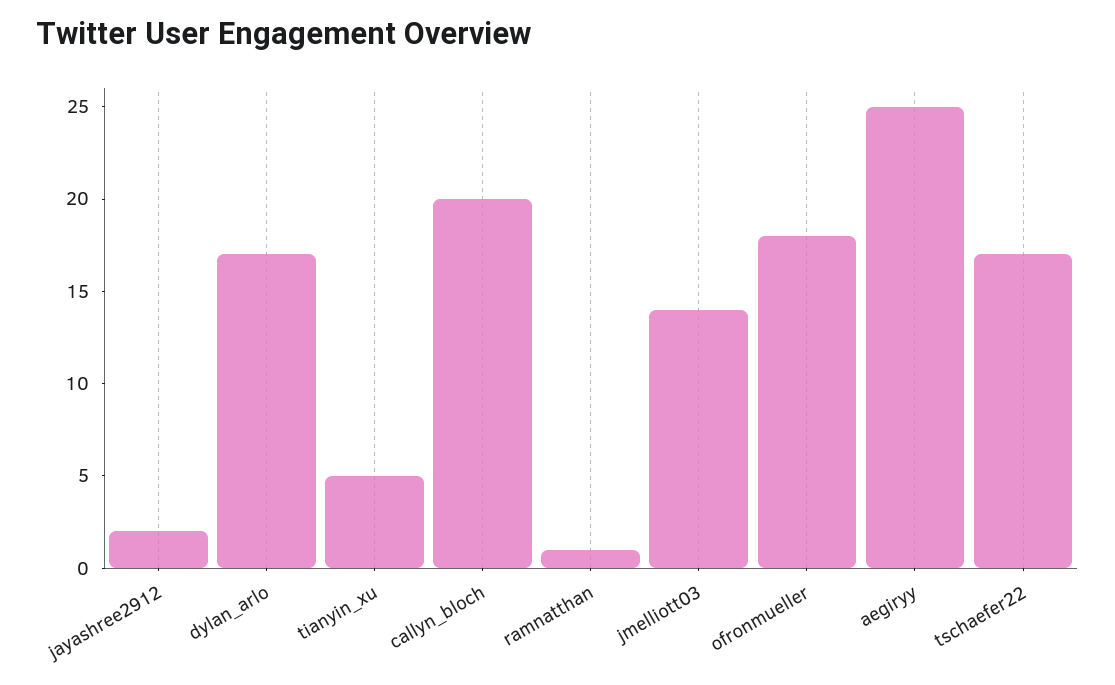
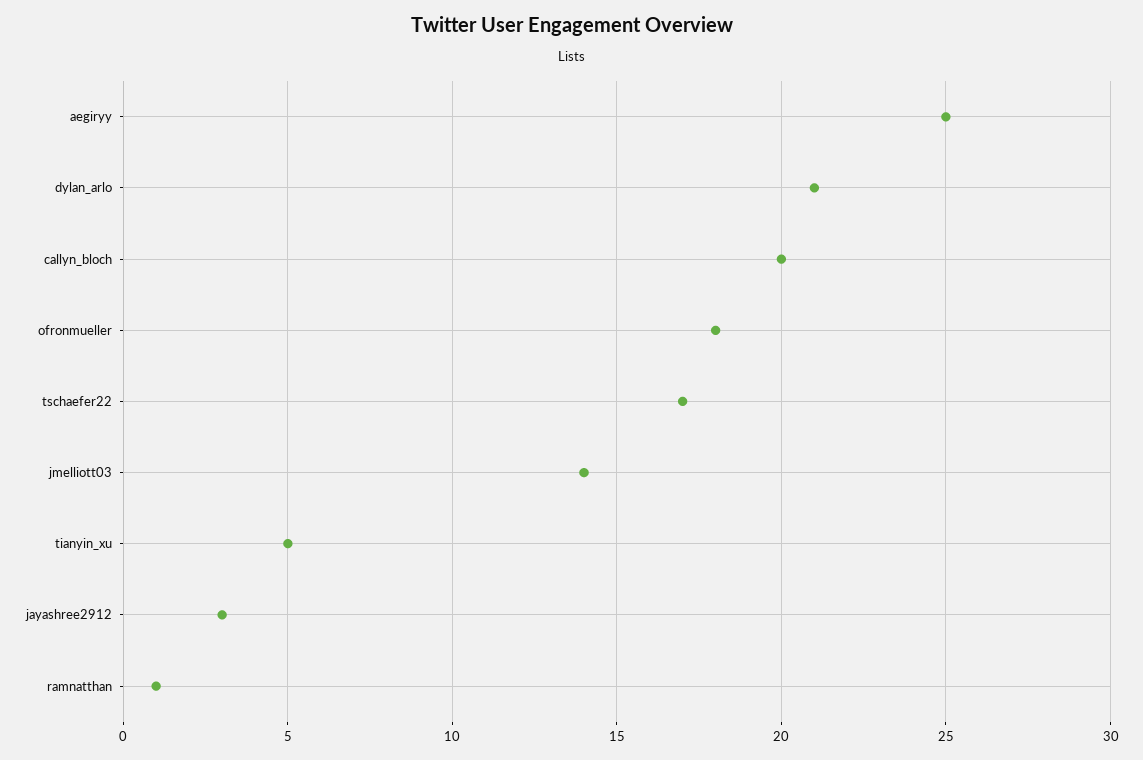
jayashree2912: 2 -> 3
dylan_arlo: 17 -> 21

